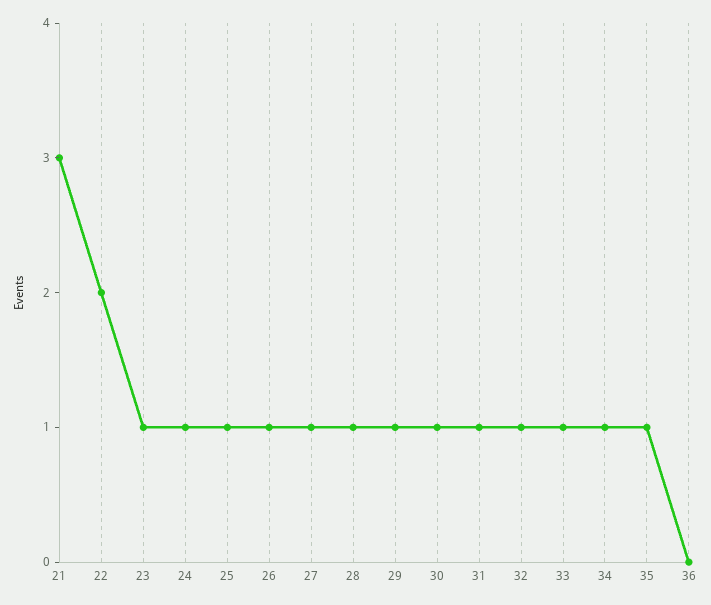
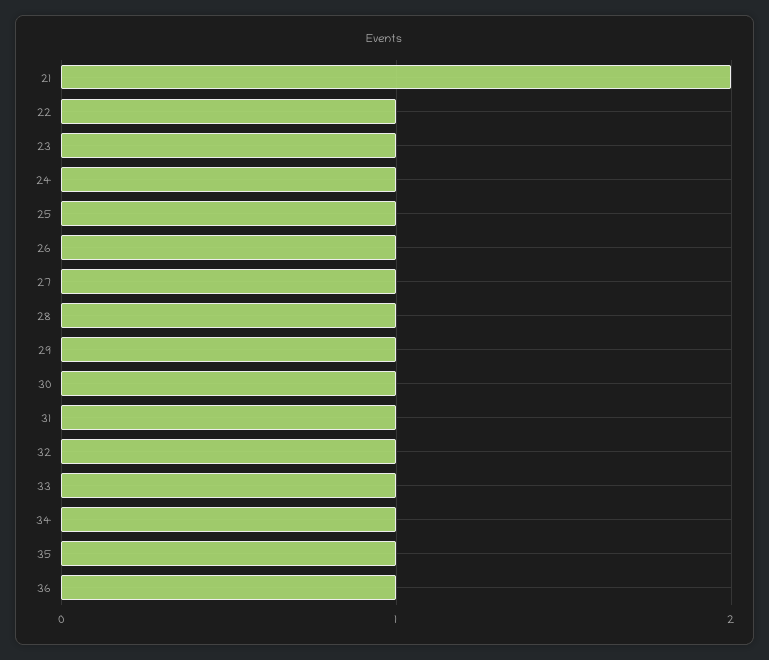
21: 3 -> 2
22: 2 -> 1
36: 0 -> 1

